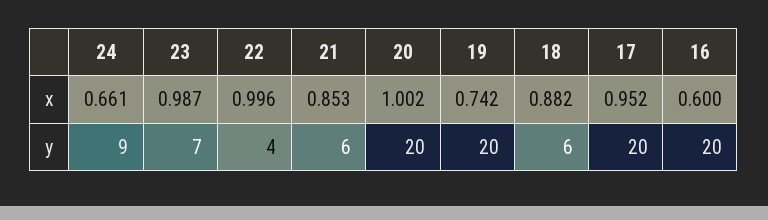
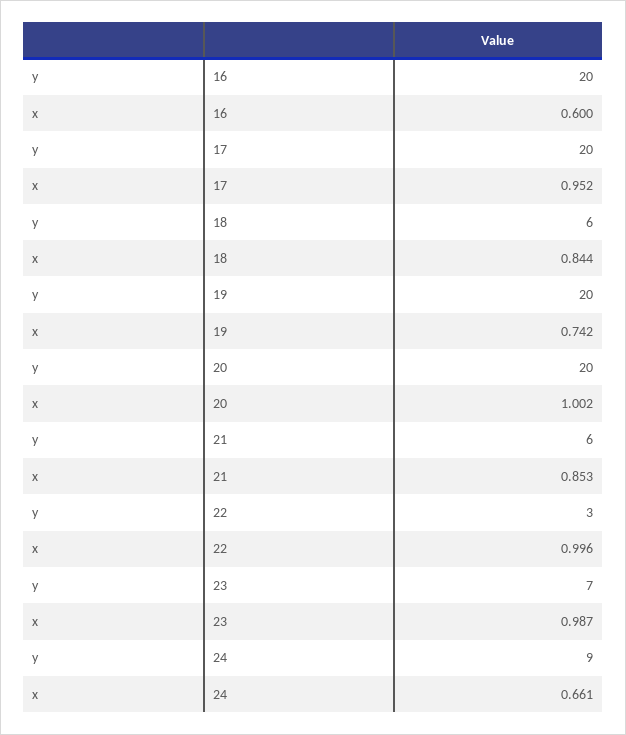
18, x: 0.882 -> 0.844
22, y: 4 -> 3

